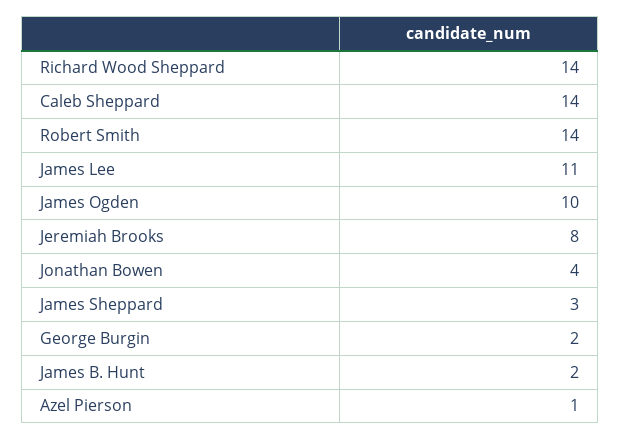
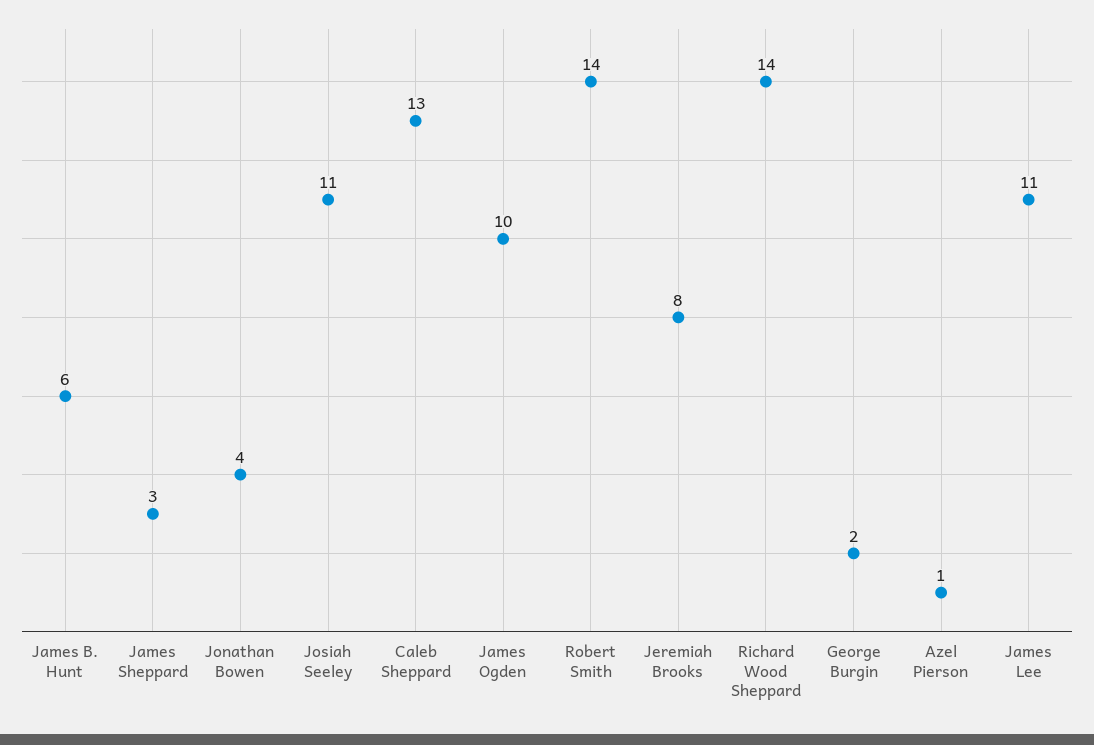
Caleb Sheppard: 14 -> 13
James B. Hunt: 2 -> 6
Josiah Seeley: none -> 11

